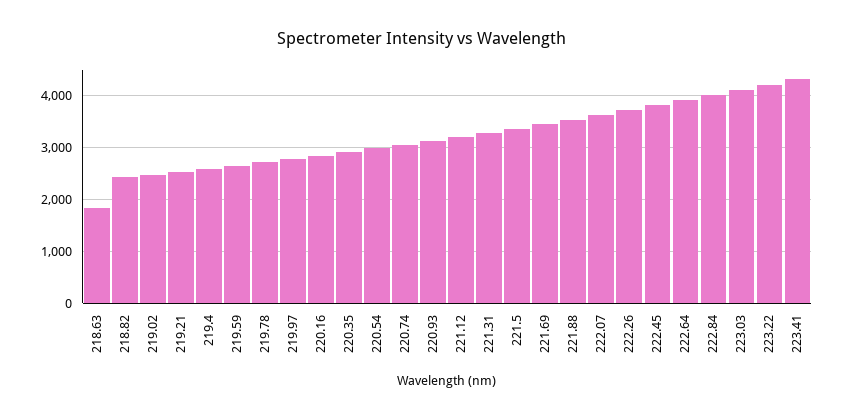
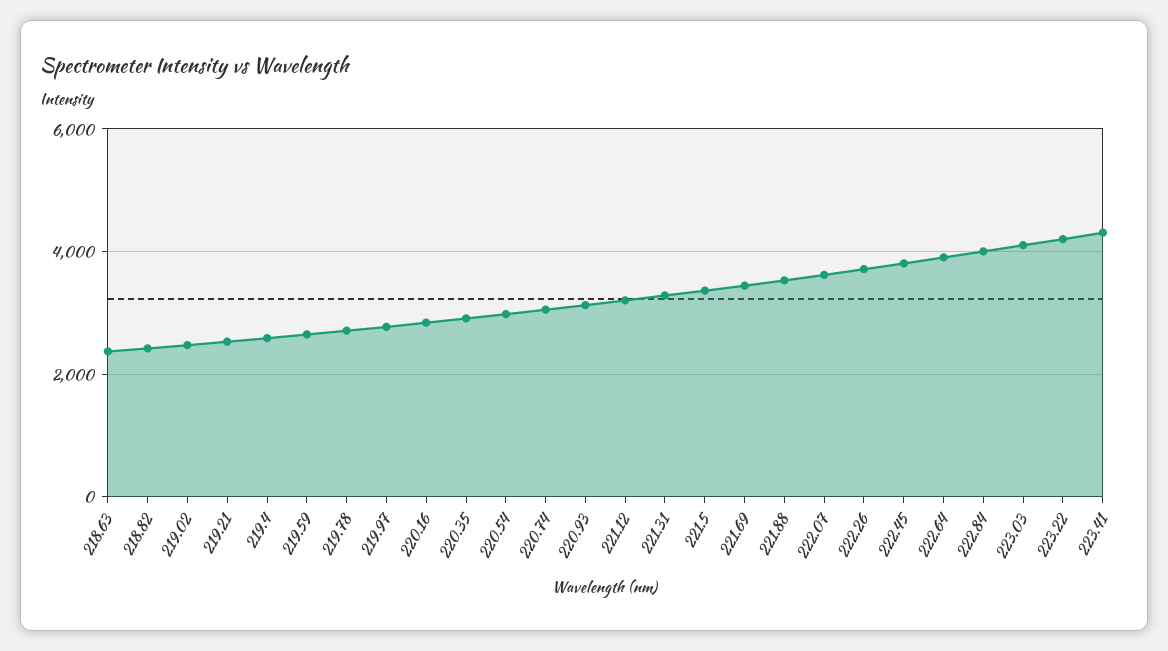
218.63: 1800 -> 2400

